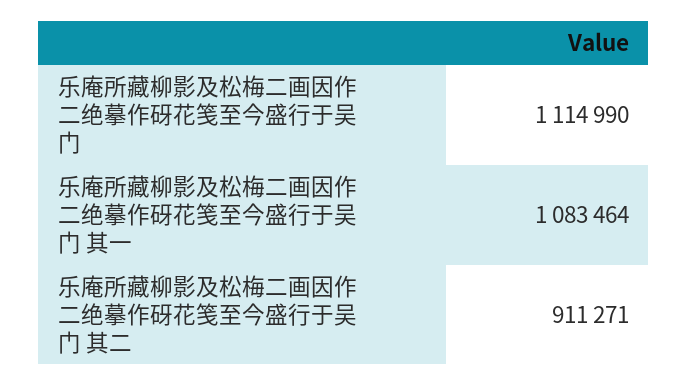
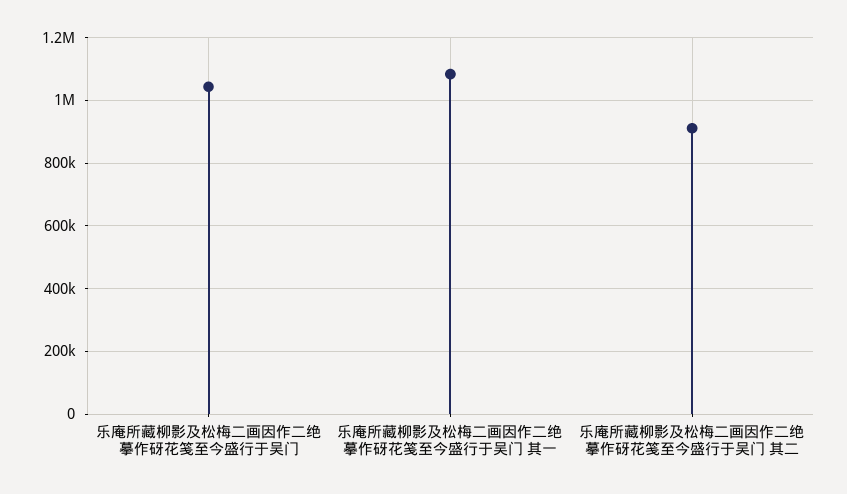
乐庵所藏柳影及松梅二画因作二绝摹作砑花笺至今盛行于吴门: 1114990 -> 1040000

